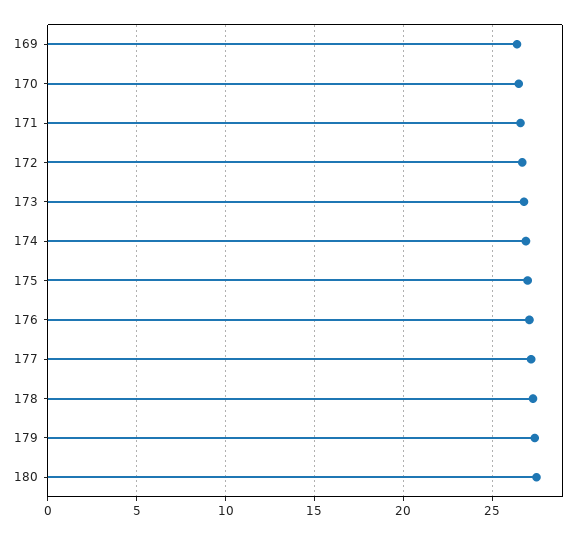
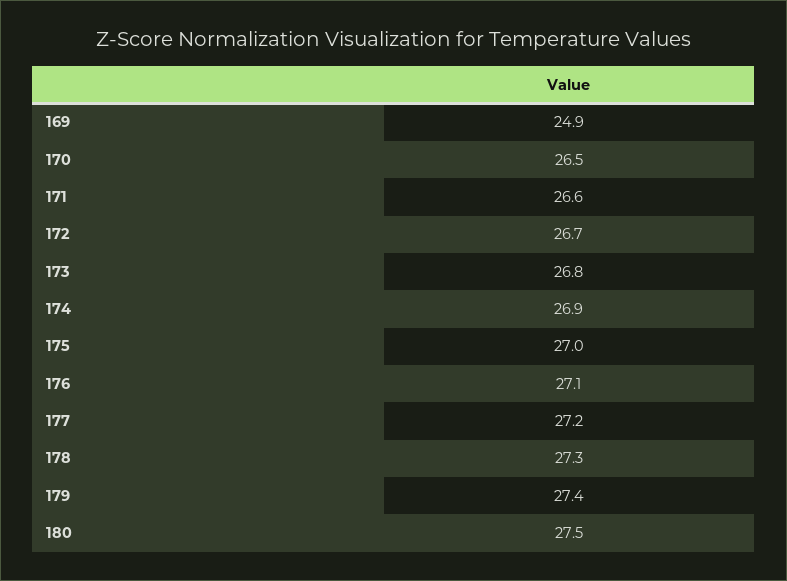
169: 26.5 -> 24.9

